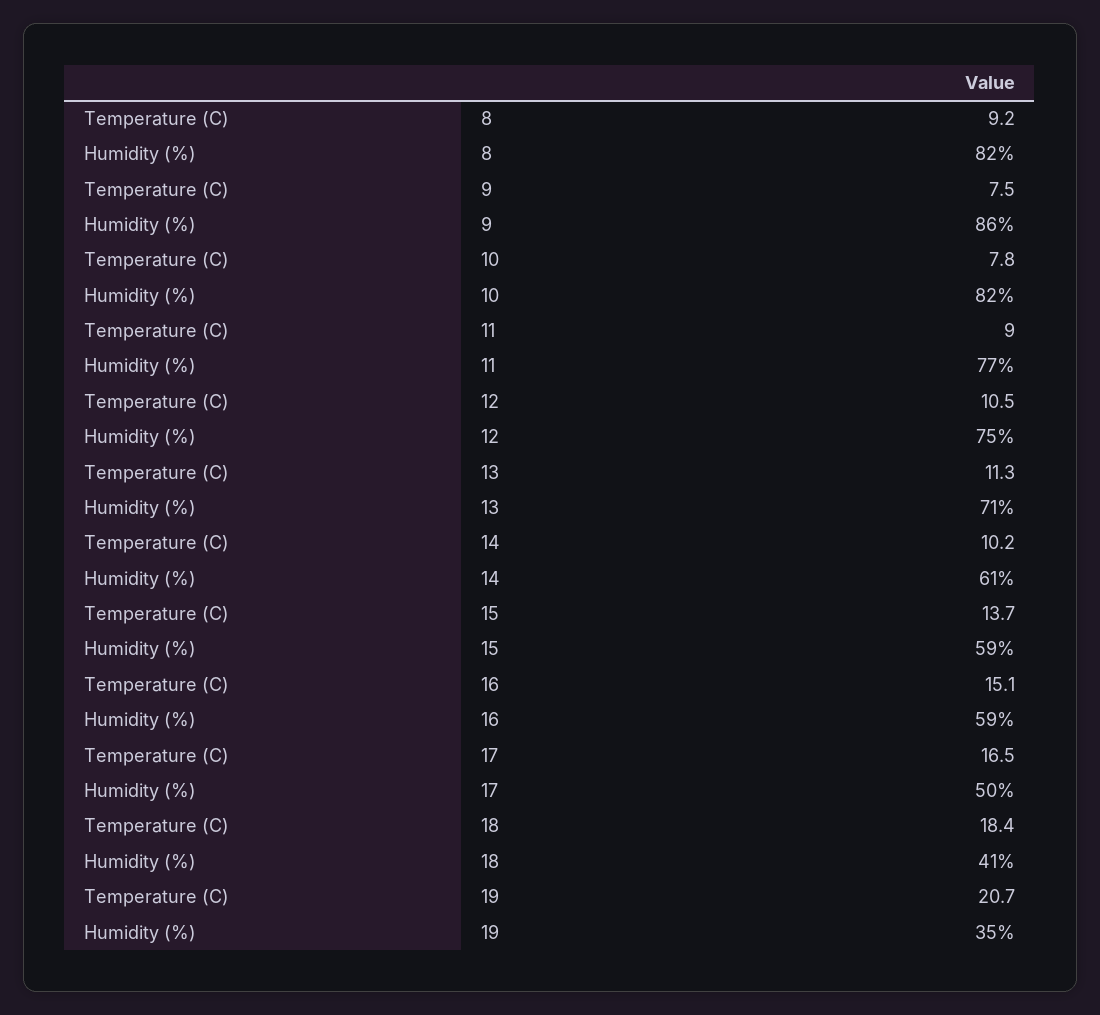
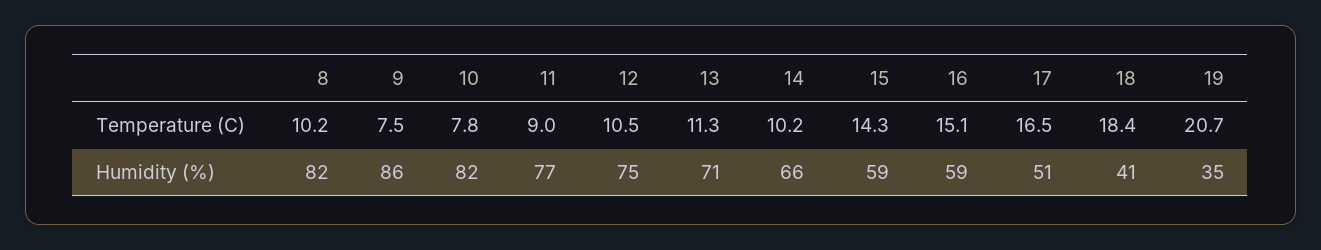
Temperature (C), 8: 9.2 -> 10.2
Humidity (%), 14: 61 -> 66
Temperature (C), 15: 13.7 -> 14.3
Humidity (%), 17: 50 -> 51

